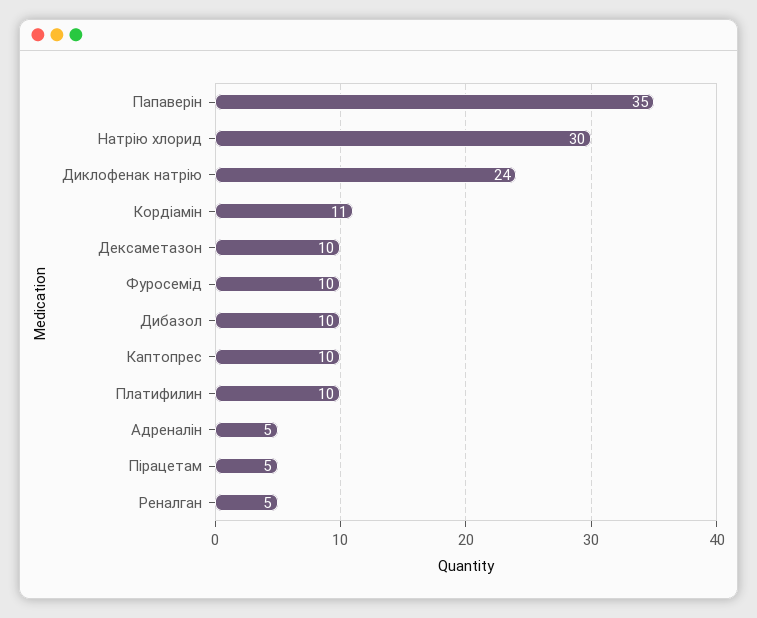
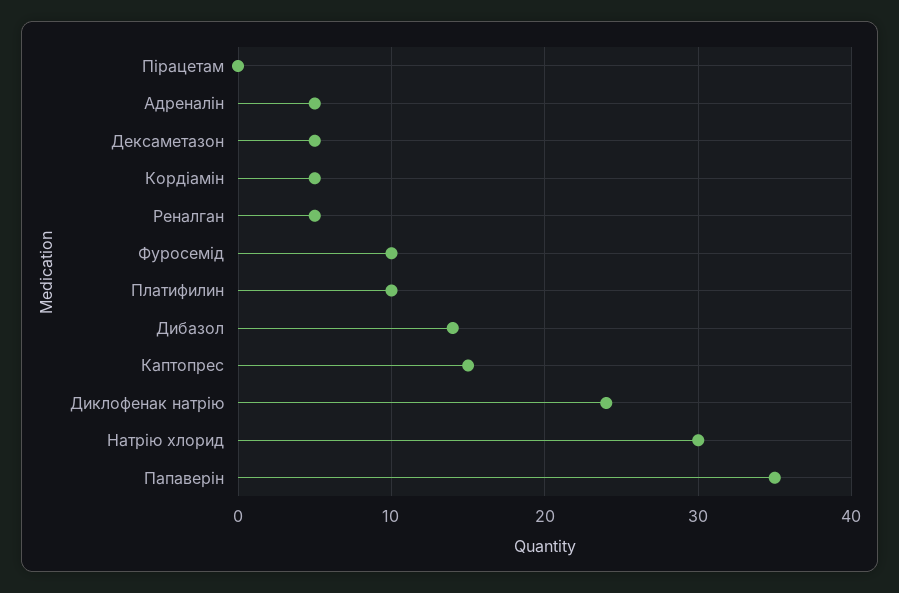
Кордіамін: 11 -> 5
Дексаметазон: 10 -> 5
Дибазол: 10 -> 14
Каптопрес: 10 -> 15
Пірацетам: 5 -> 0

